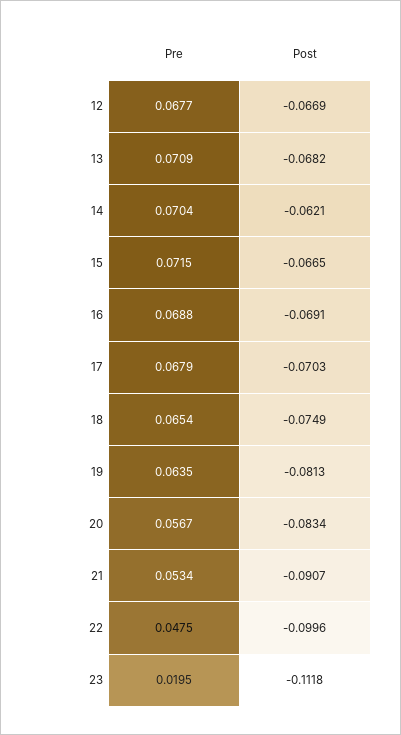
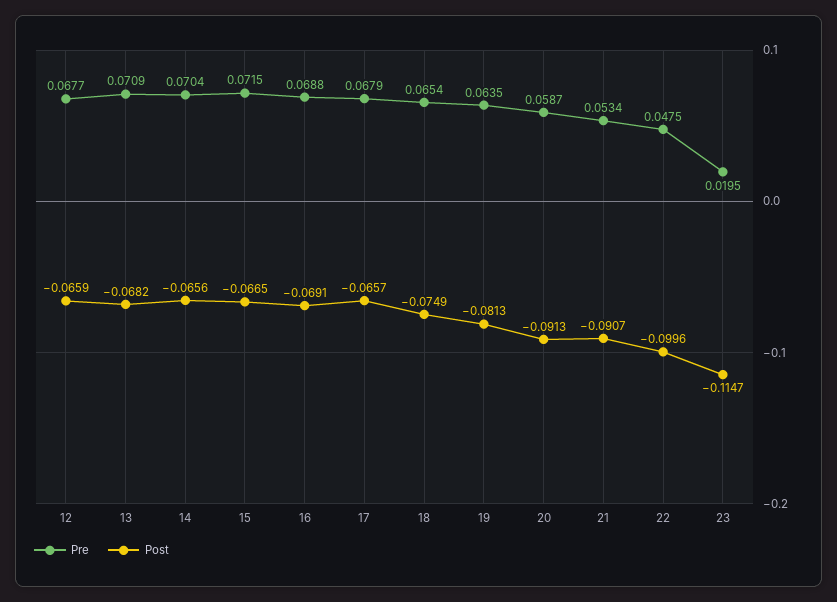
Post, 12: -0.0669 -> -0.0659
Post, 14: -0.0621 -> -0.0656
Post, 17: -0.0703 -> -0.0657
Pre, 20: 0.0567 -> 0.0587
Post, 20: -0.0834 -> -0.0913
Post, 23: -0.1118 -> -0.1147

